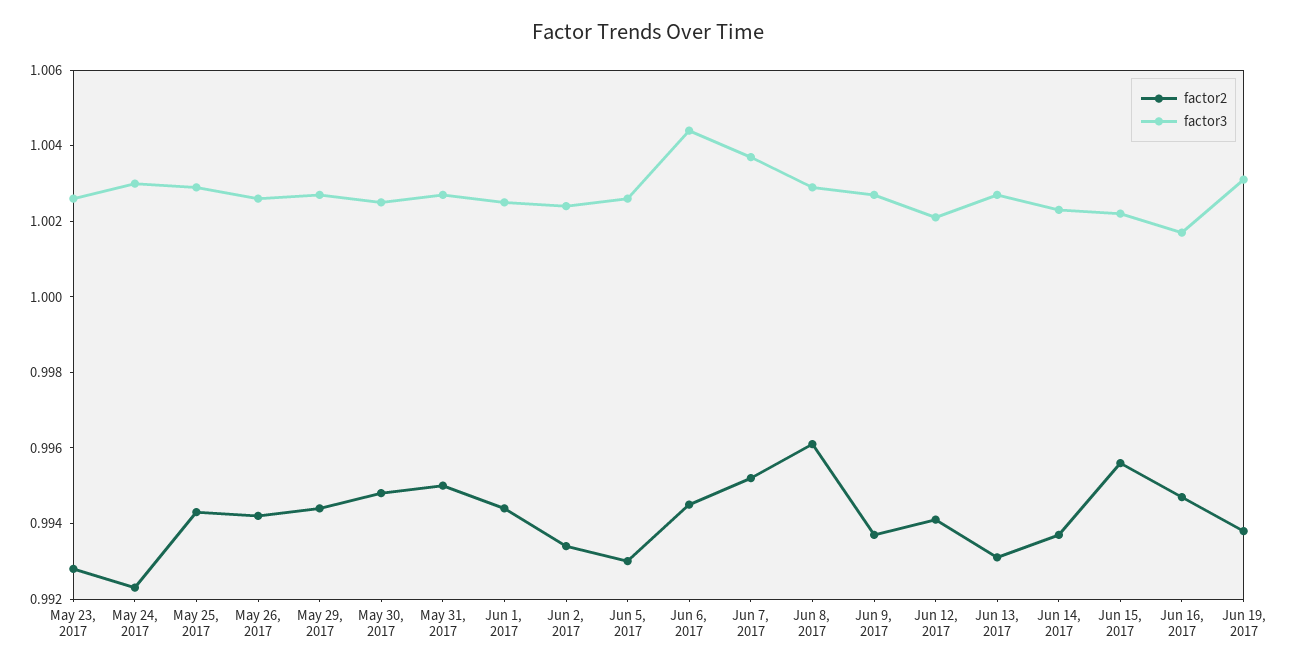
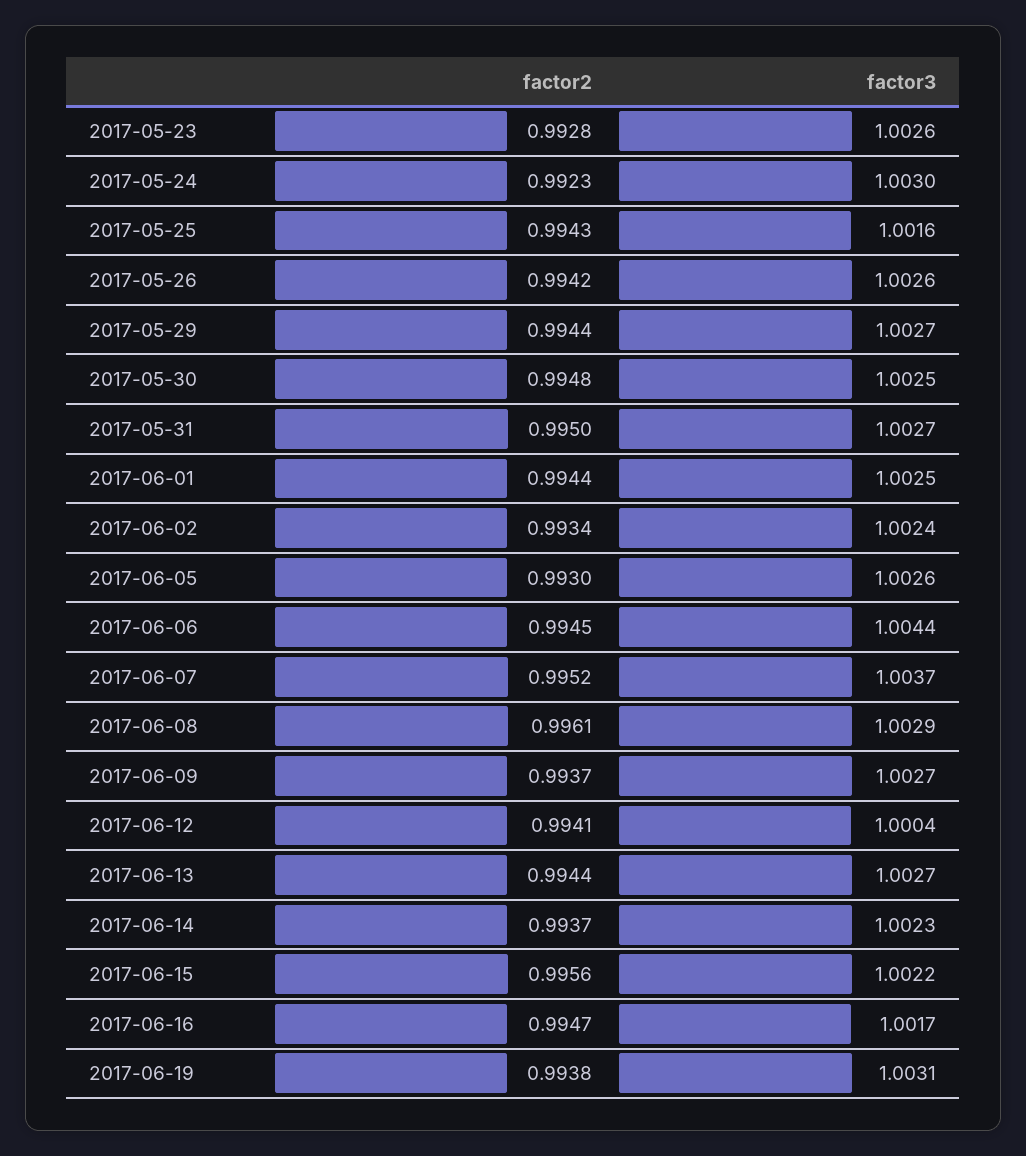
factor3, May 25, 2017: 1.003 -> 1.0016
factor3, Jun 12, 2017: 1.002 -> 1.0004
factor2, Jun 13, 2017: 0.993 -> 0.9944

